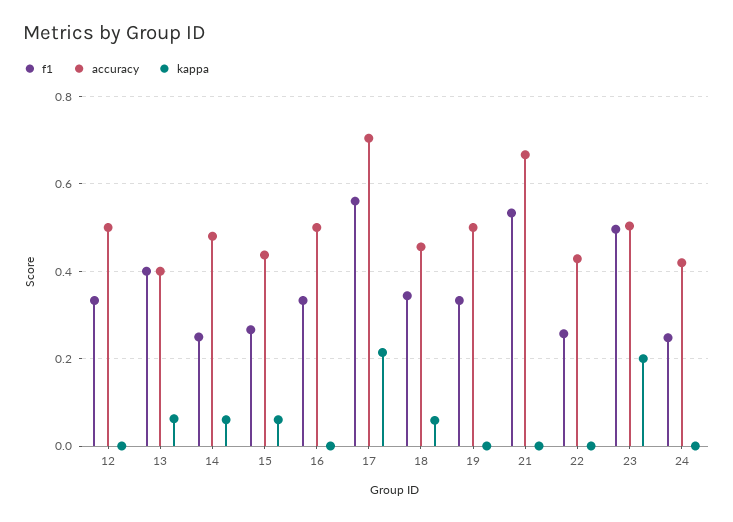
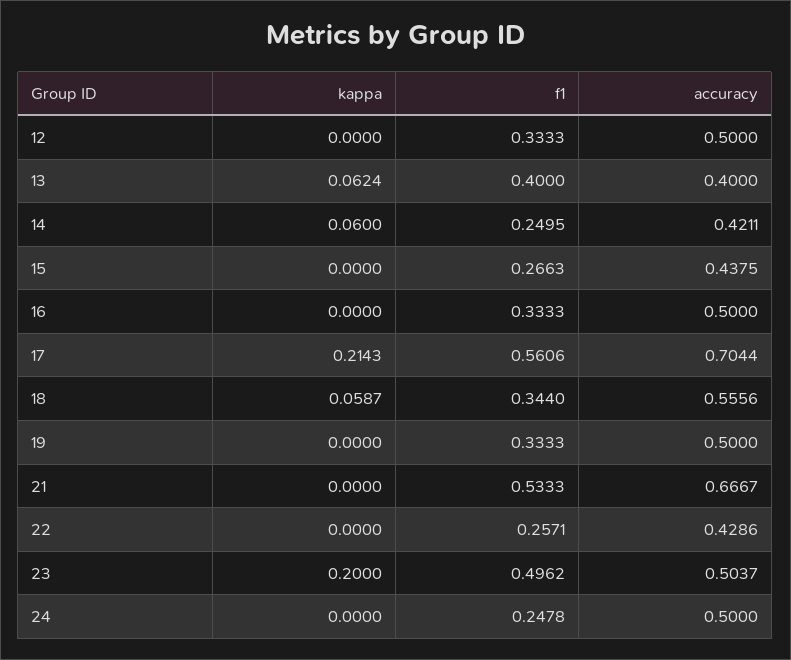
accuracy, 14: 0.48 -> 0.4211
kappa, 15: 0.06 -> 0
accuracy, 18: 0.46 -> 0.5556
accuracy, 24: 0.42 -> 0.5

